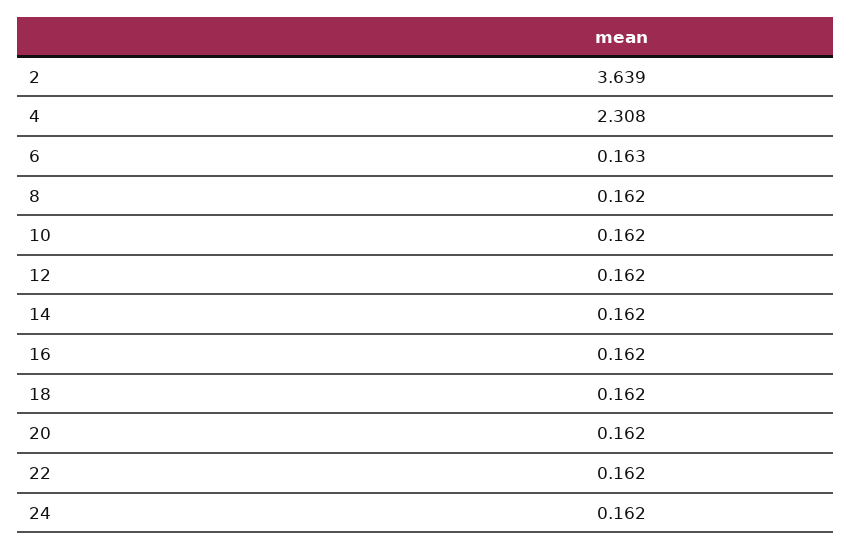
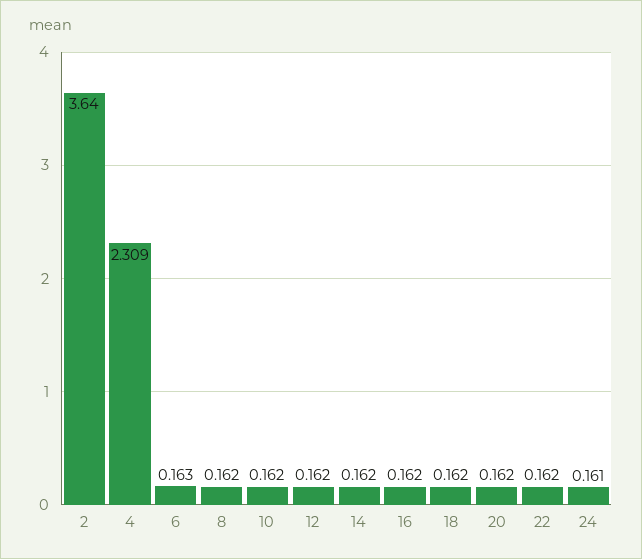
2: 3.639 -> 3.64
4: 2.308 -> 2.309
24: 0.162 -> 0.161

